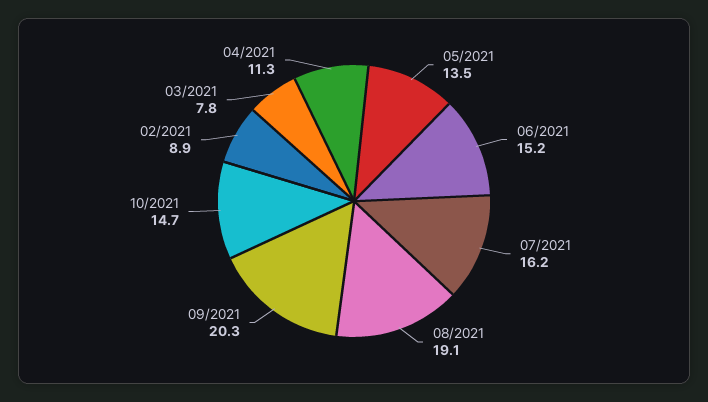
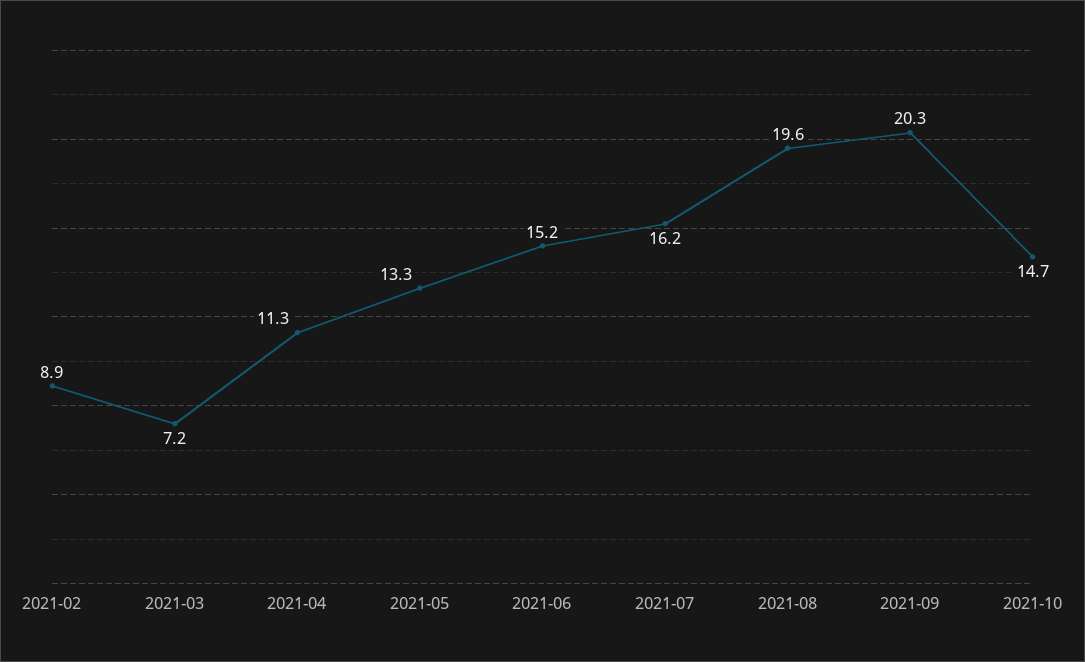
05/2021: 13.5 -> 13.3
08/2021: 19.1 -> 19.6
03/2021: 7.8 -> 7.2

